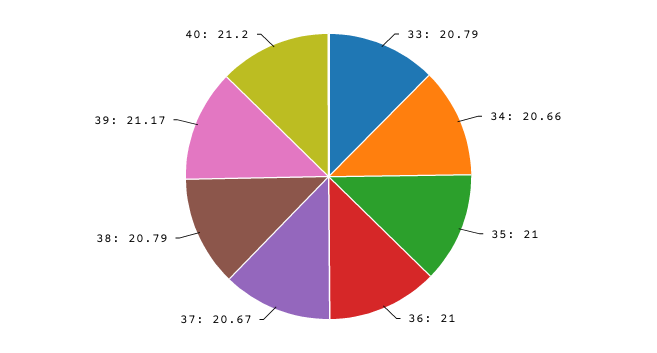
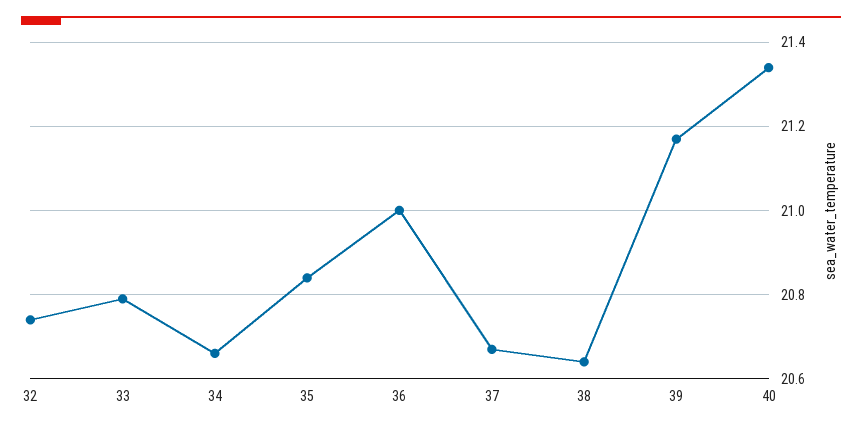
35: 21 -> 20.85
38: 20.79 -> 20.65
40: 21.2 -> 21.35
32: none -> 20.75

